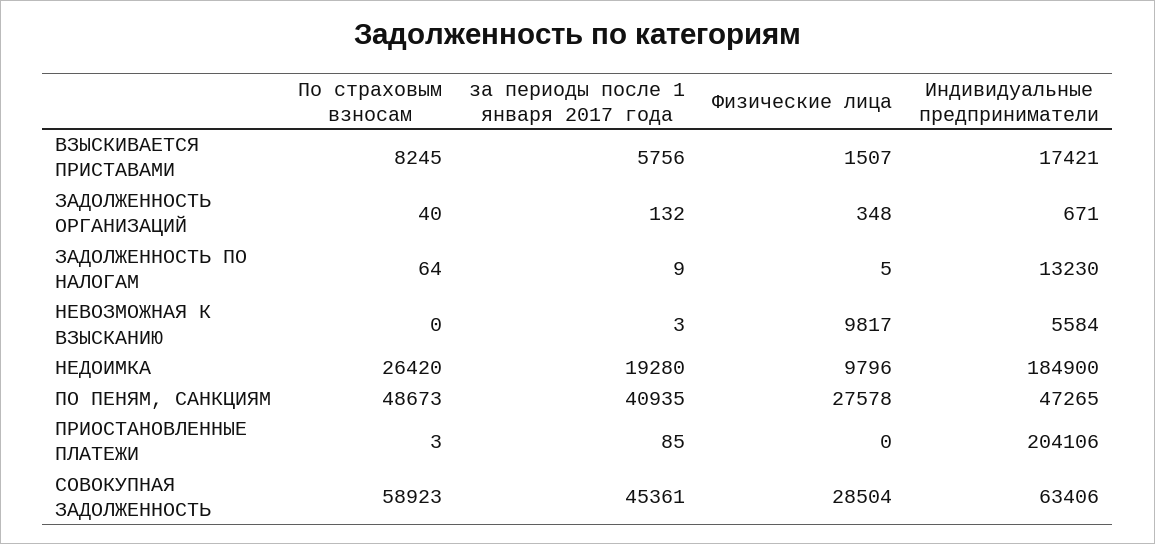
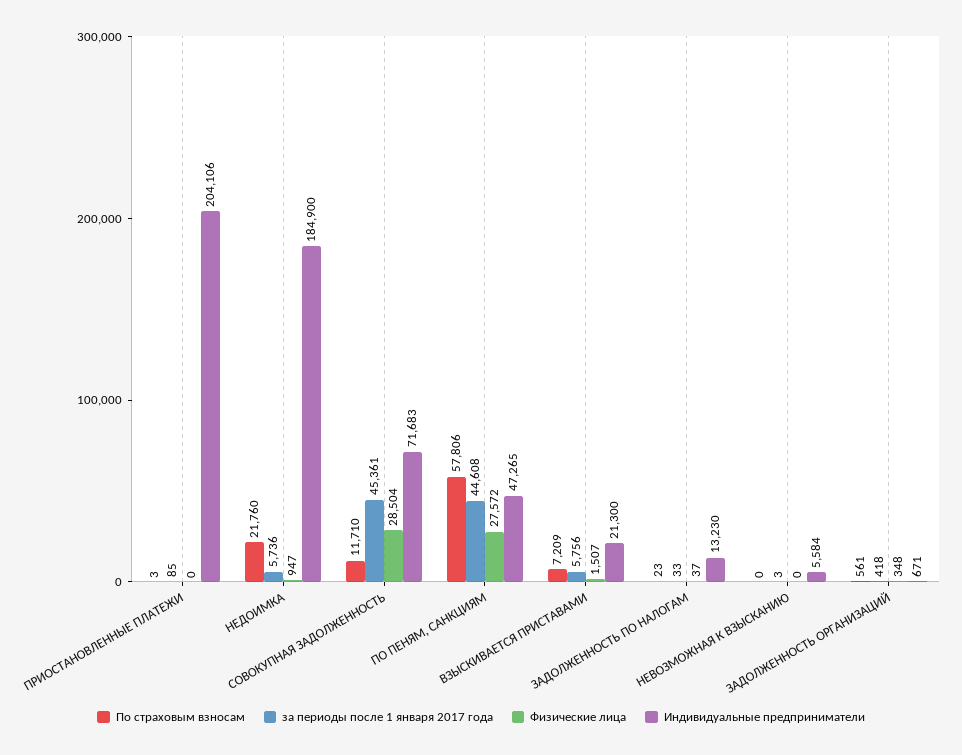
По страховым взносам, ВЗЫСКИВАЕТСЯ ПРИСТАВАМИ: 8245 -> 7209
Индивидуальные предприниматели, ВЗЫСКИВАЕТСЯ ПРИСТАВАМИ: 17421 -> 21300
По страховым взносам, ЗАДОЛЖЕННОСТЬ ОРГАНИЗАЦИЙ: 40 -> 561
за периоды после 1 января 2017 года, ЗАДОЛЖЕННОСТЬ ОРГАНИЗАЦИЙ: 132 -> 418
По страховым взносам, ЗАДОЛЖЕННОСТЬ ПО НАЛОГАМ: 64 -> 23
за периоды после 1 января 2017 года, ЗАДОЛЖЕННОСТЬ ПО НАЛОГАМ: 9 -> 33
Физические лица, ЗАДОЛЖЕННОСТЬ ПО НАЛОГАМ: 5 -> 37
Физические лица, НЕВОЗМОЖНАЯ К ВЗЫСКАНИЮ: 9817 -> 0
По страховым взносам, НЕДОИМКА: 26420 -> 21760
за периоды после 1 января 2017 года, НЕДОИМКА: 19280 -> 5736
Физические лица, НЕДОИМКА: 9796 -> 947
По страховым взносам, ПО ПЕНЯМ, САНКЦИЯМ: 48673 -> 57806
за периоды после 1 января 2017 года, ПО ПЕНЯМ, САНКЦИЯМ: 40935 -> 44608
Физические лица, ПО ПЕНЯМ, САНКЦИЯМ: 27578 -> 27572
По страховым взносам, СОВОКУПНАЯ ЗАДОЛЖЕННОСТЬ: 58923 -> 11710
Индивидуальные предприниматели, СОВОКУПНАЯ ЗАДОЛЖЕННОСТЬ: 63406 -> 71683

